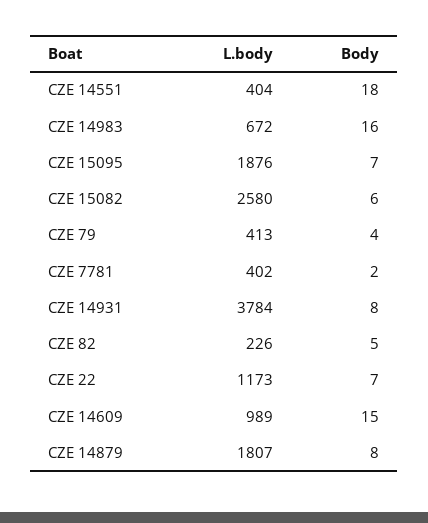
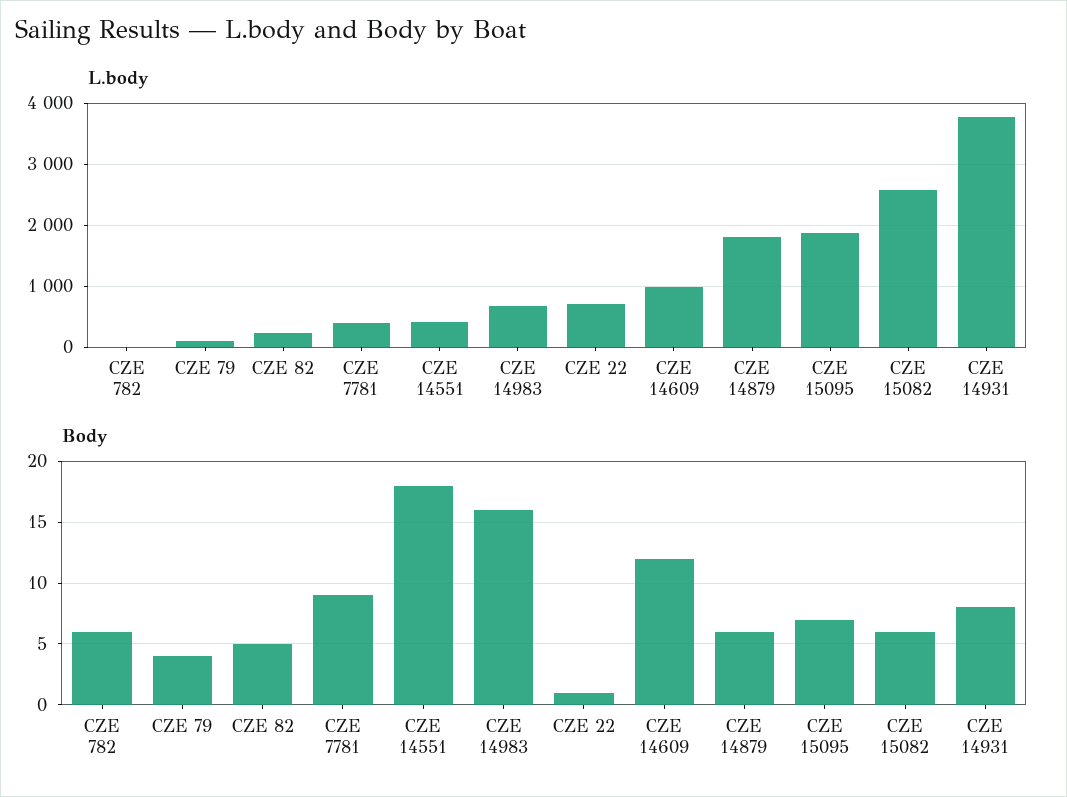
L.body, CZE 79: 413 -> 100
Body, CZE 7781: 2 -> 9
L.body, CZE 22: 1173 -> 700
Body, CZE 22: 7 -> 1
Body, CZE 14609: 15 -> 12
Body, CZE 14879: 8 -> 6
L.body, CZE 782: none -> 0
Body, CZE 782: none -> 6

